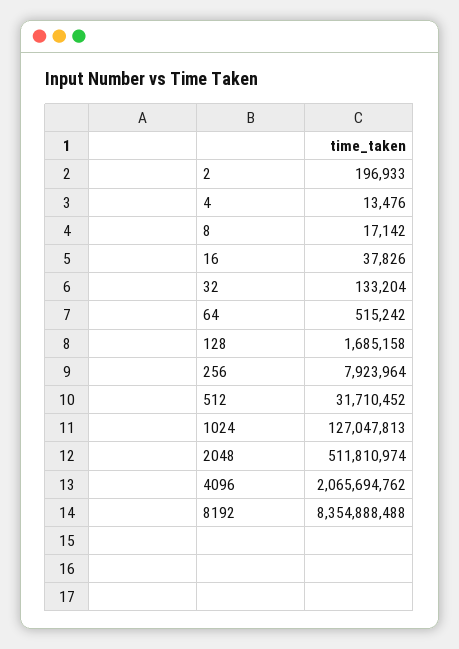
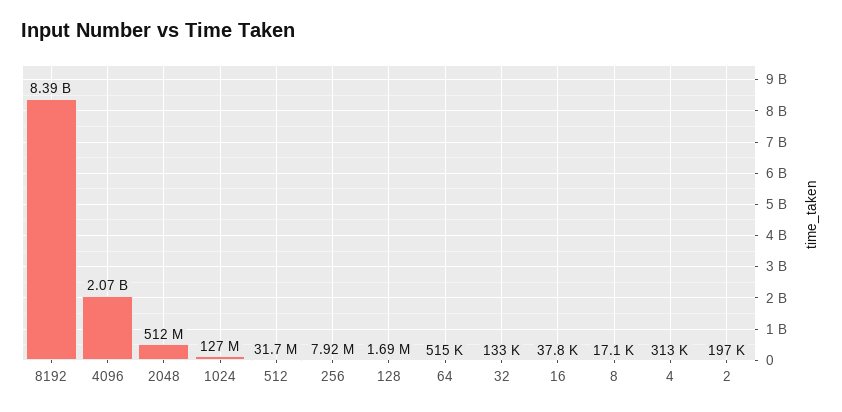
4: 13476 -> 313000
8192: 8354888488 -> 8390000000

